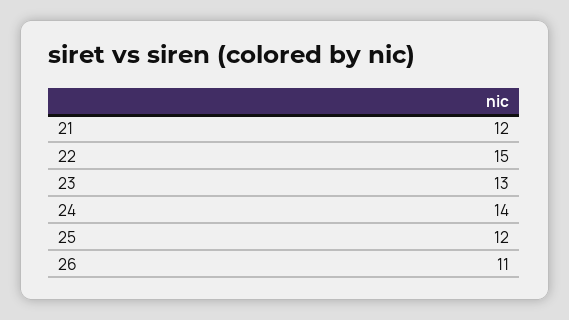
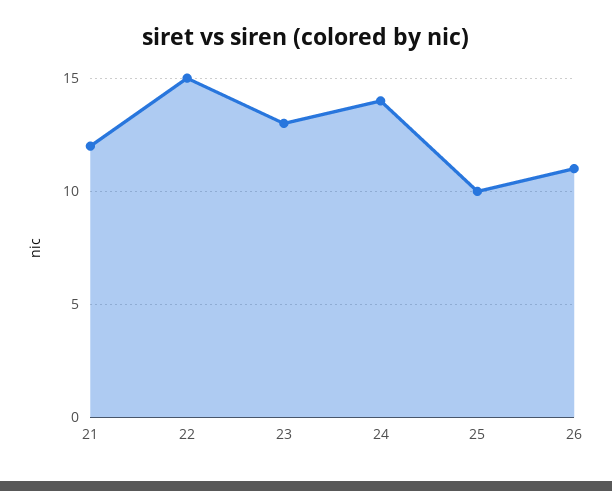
25: 12 -> 10

